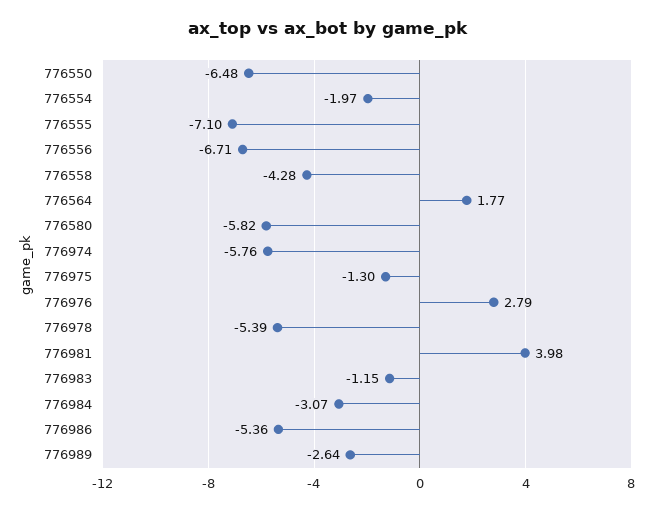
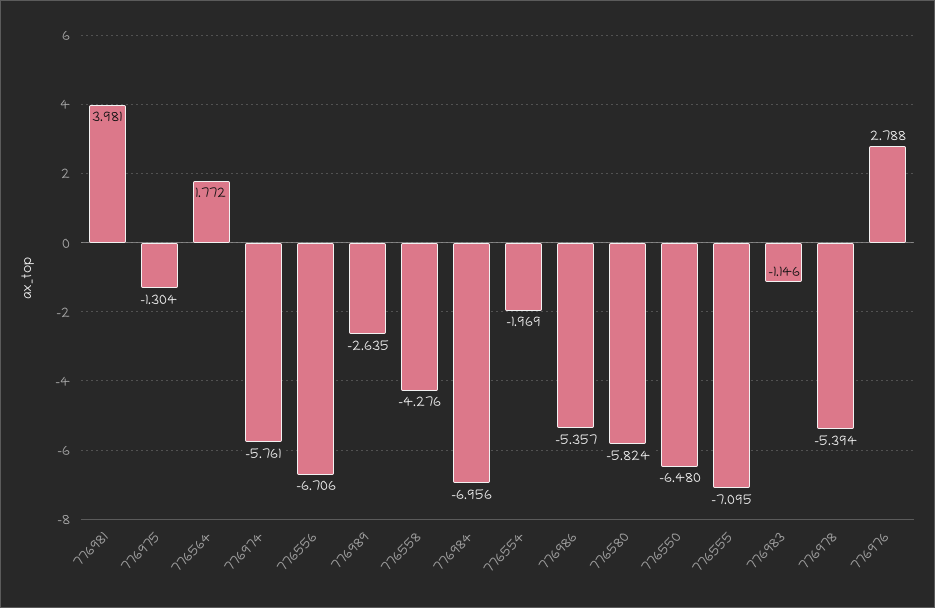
776984: -3.07 -> -6.956

